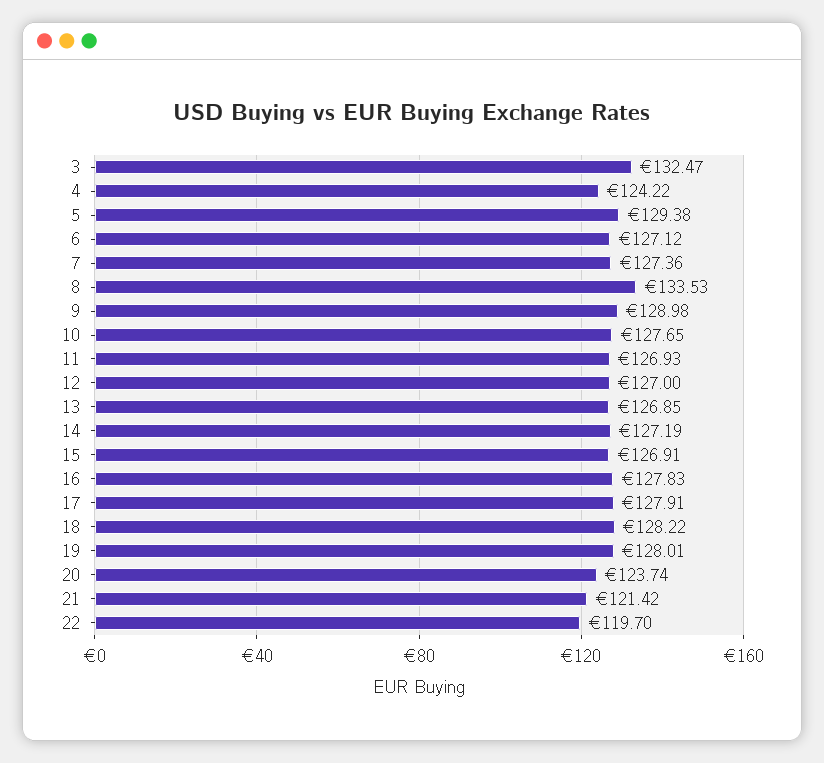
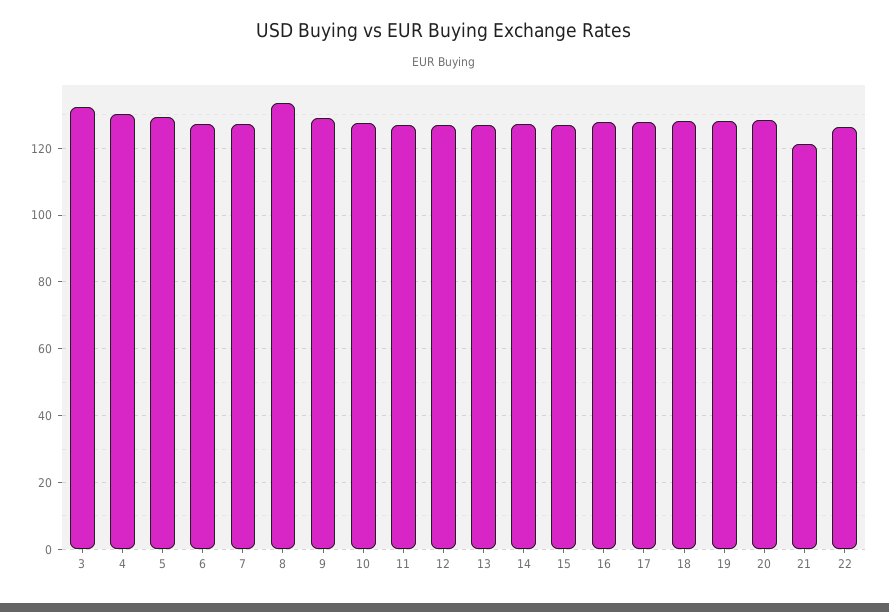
4: 124.22 -> 130
20: 123.74 -> 128
22: 119.7 -> 126

